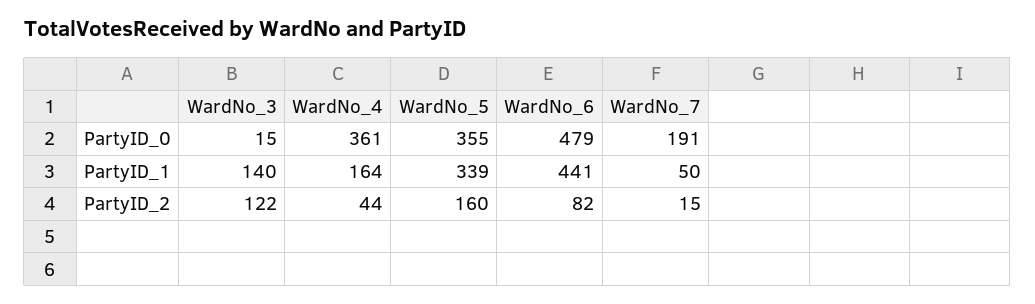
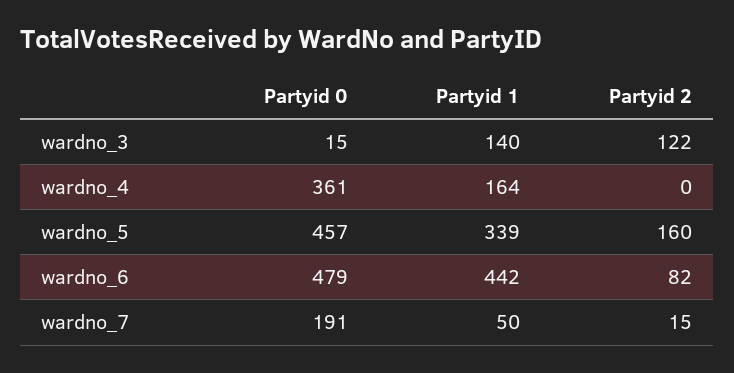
WardNo_5, PartyID_0: 355 -> 457
WardNo_6, PartyID_1: 441 -> 442
WardNo_4, PartyID_2: 44 -> 0

